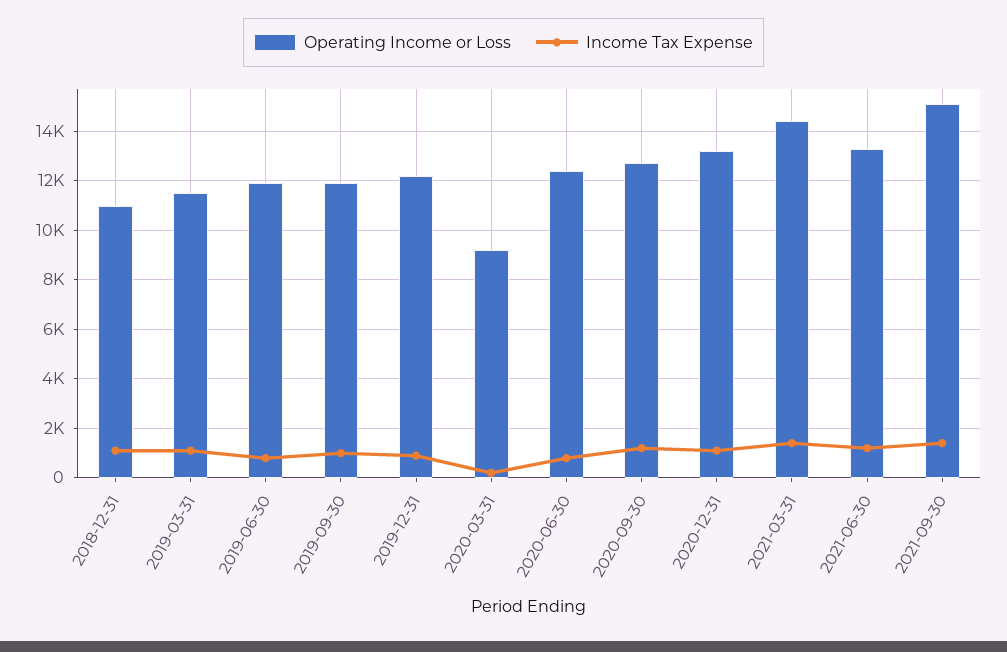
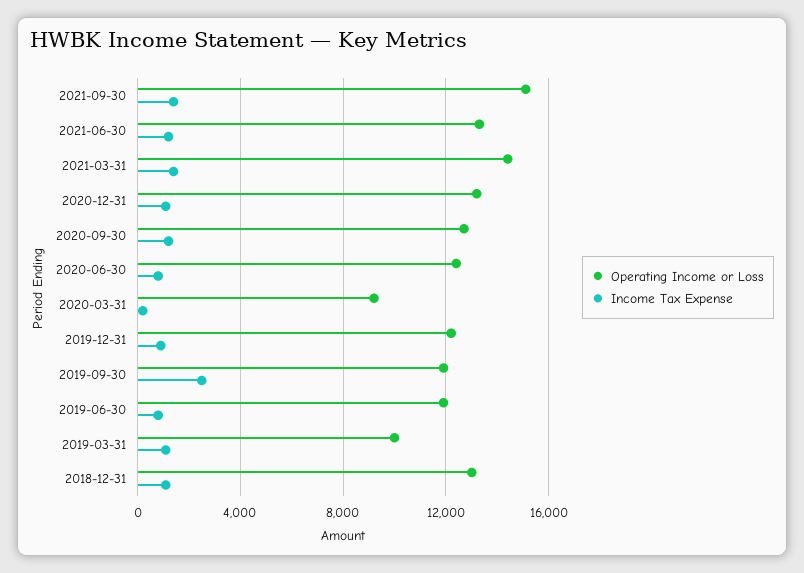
Operating Income or Loss, 2018-12-31: 11000 -> 13000
Operating Income or Loss, 2019-03-31: 11500 -> 10000
Income Tax Expense, 2019-09-30: 1000 -> 2500

